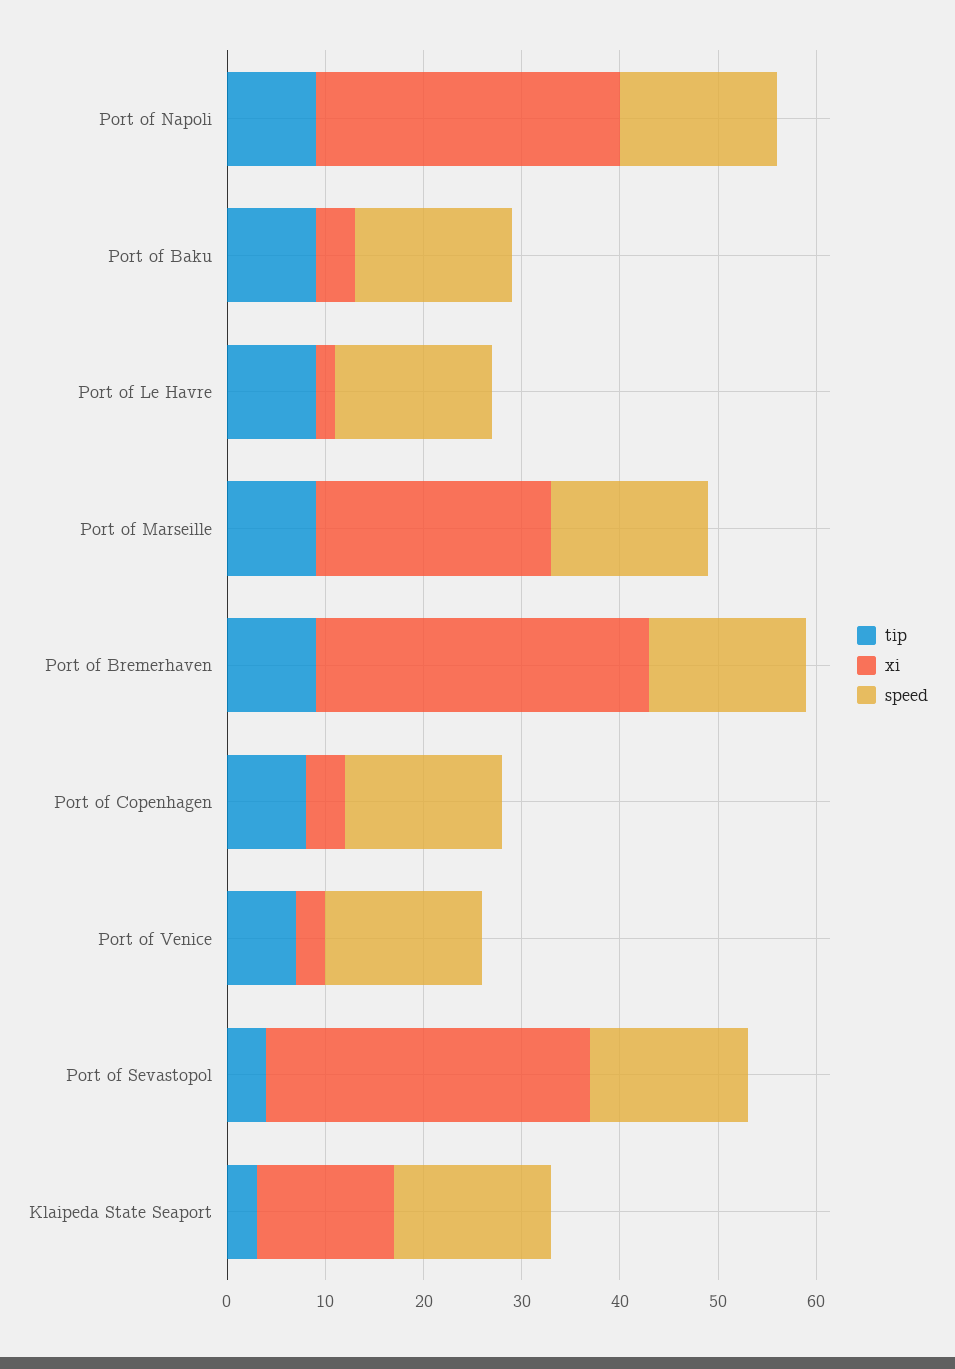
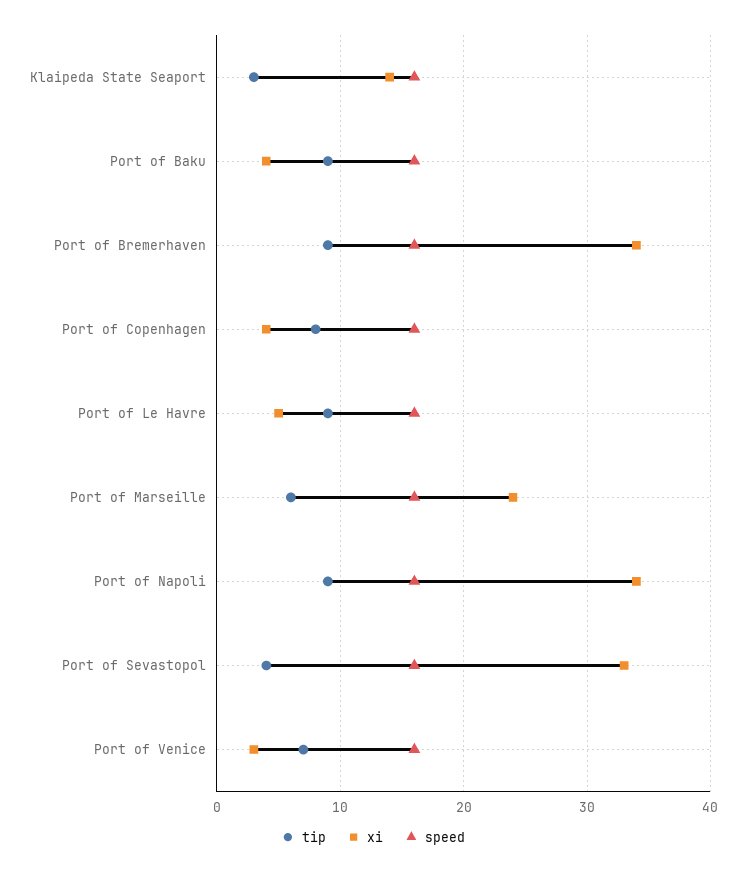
xi, Port of Napoli: 31 -> 34
xi, Port of Le Havre: 2 -> 5
tip, Port of Marseille: 9 -> 6

